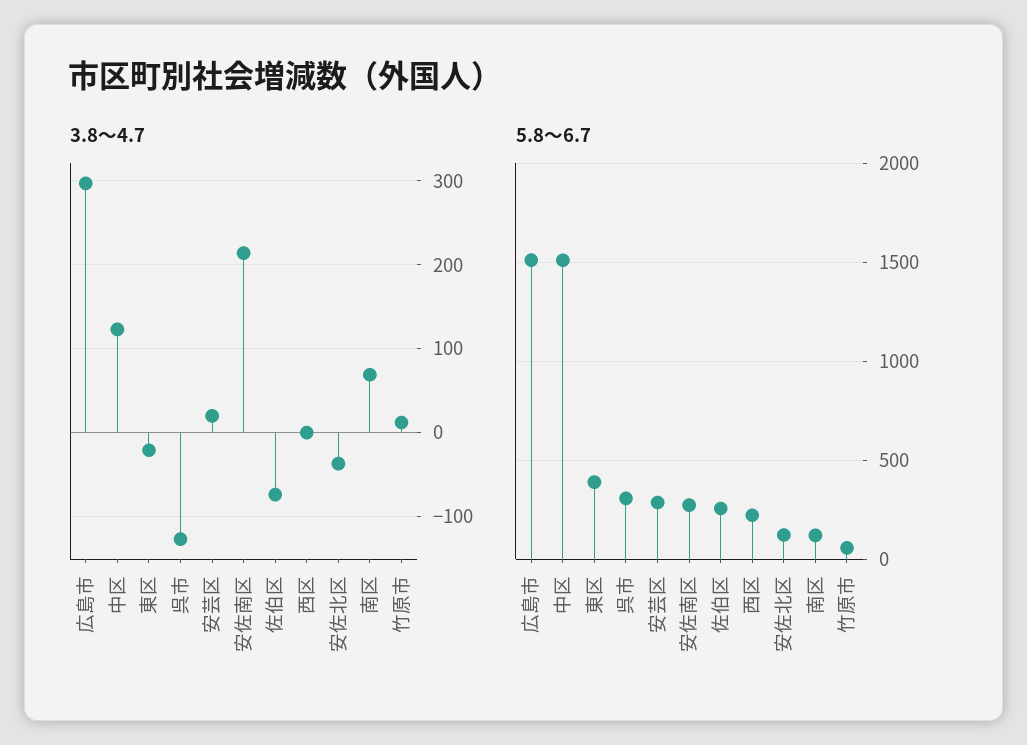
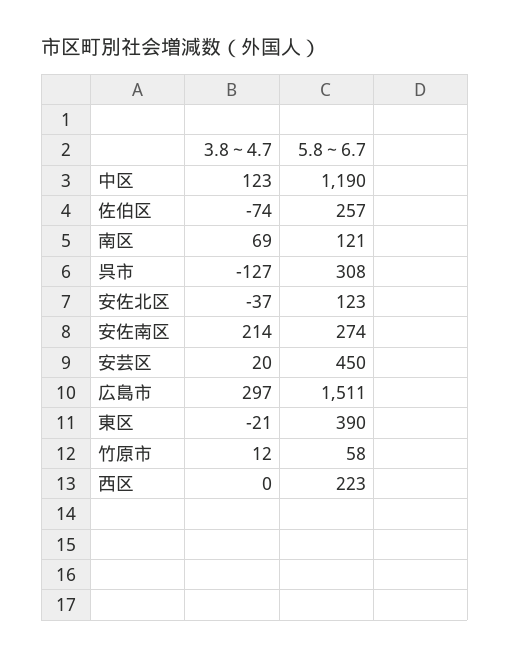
5.8～6.7, 中区: 1500 -> 1190
5.8～6.7, 安芸区: 300 -> 450

